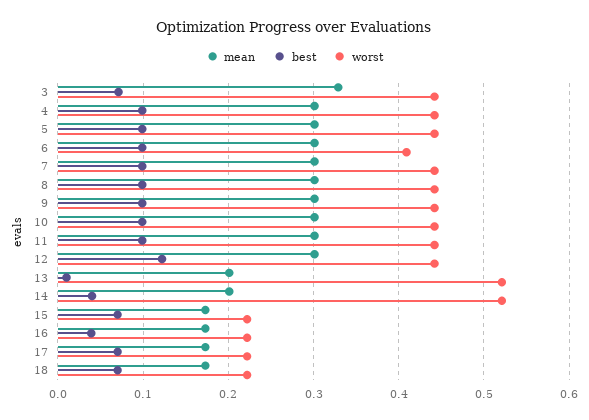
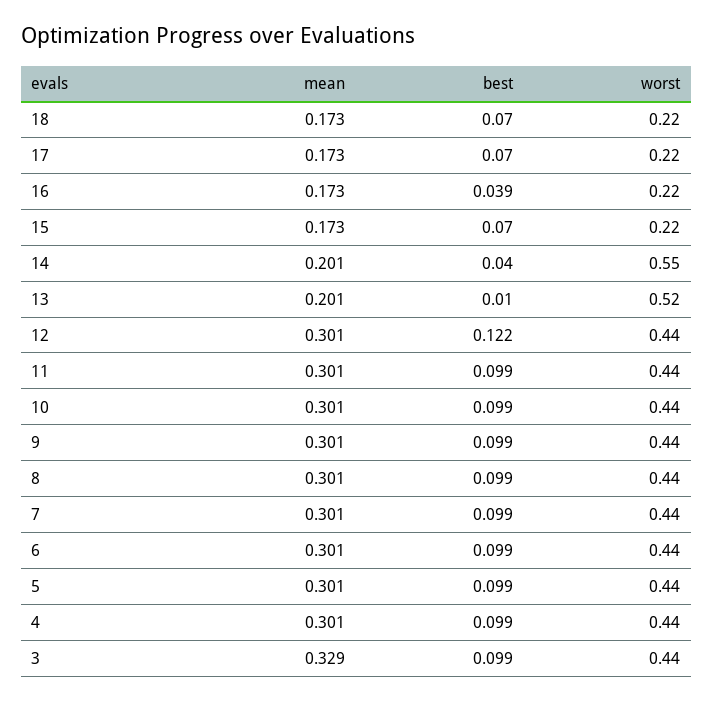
best, 3: 0.07 -> 0.099
worst, 6: 0.41 -> 0.44
worst, 14: 0.52 -> 0.55

